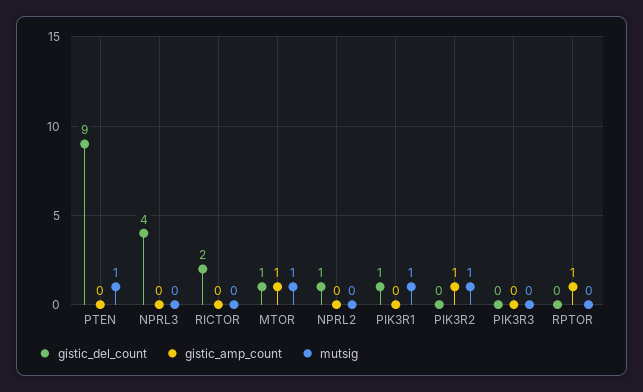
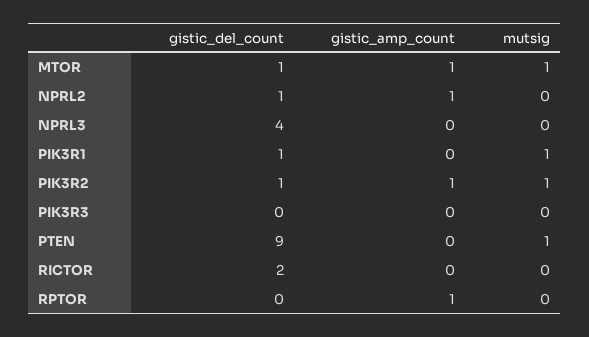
gistic_amp_count, NPRL2: 0 -> 1
gistic_del_count, PIK3R2: 0 -> 1

